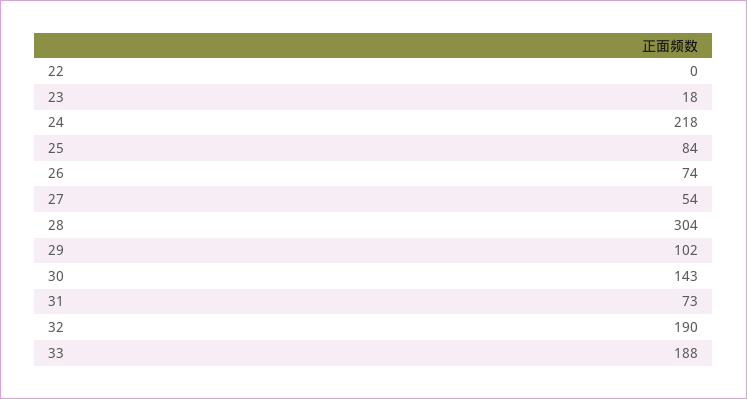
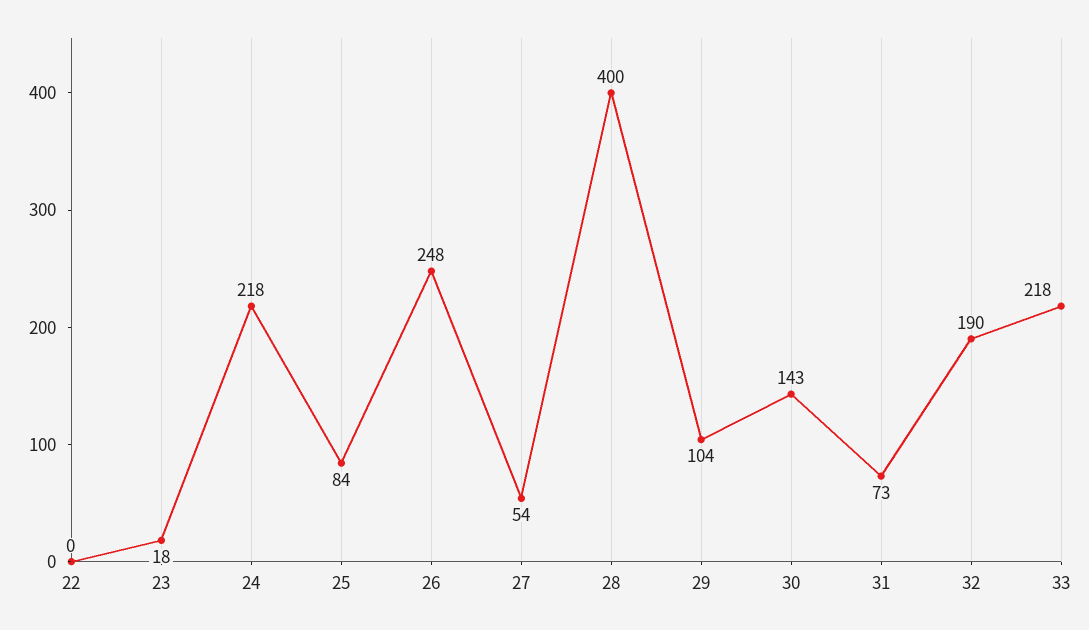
26: 74 -> 248
28: 304 -> 400
29: 102 -> 104
33: 188 -> 218

